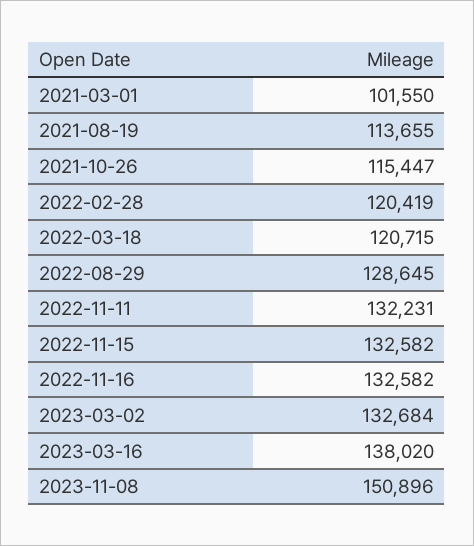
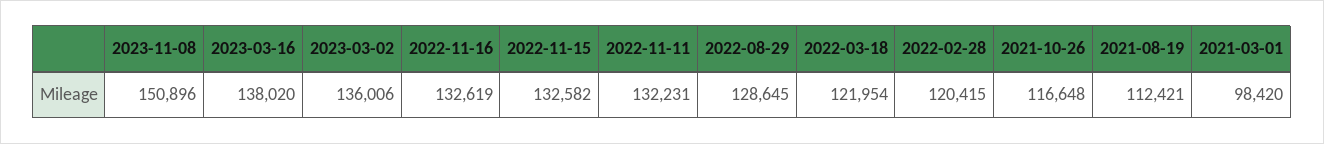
2021-03-01: 101550 -> 98420
2021-08-19: 113655 -> 112421
2021-10-26: 115447 -> 116648
2022-02-28: 120419 -> 120415
2022-03-18: 120715 -> 121954
2022-11-16: 132582 -> 132619
2023-03-02: 132684 -> 136006

